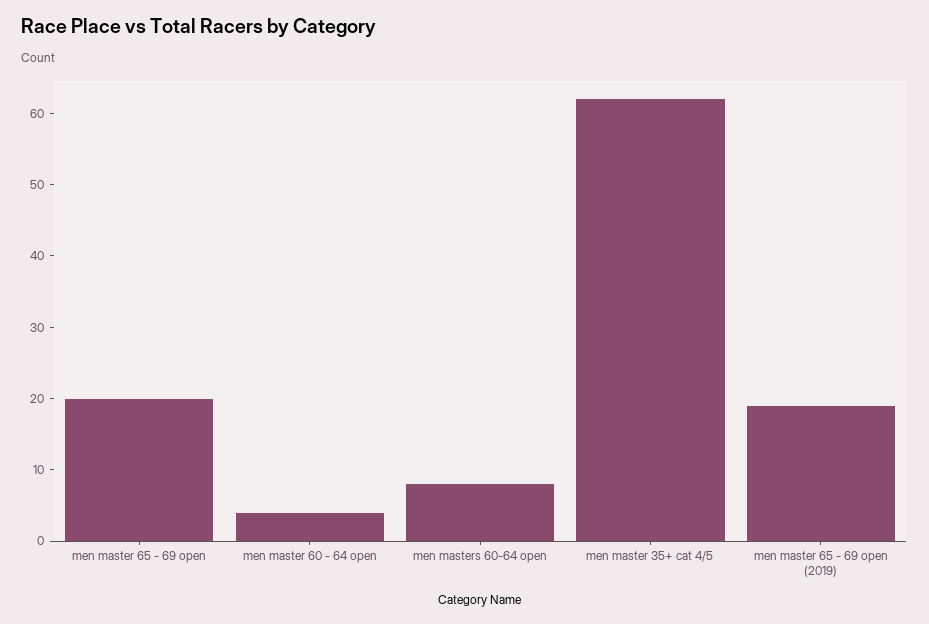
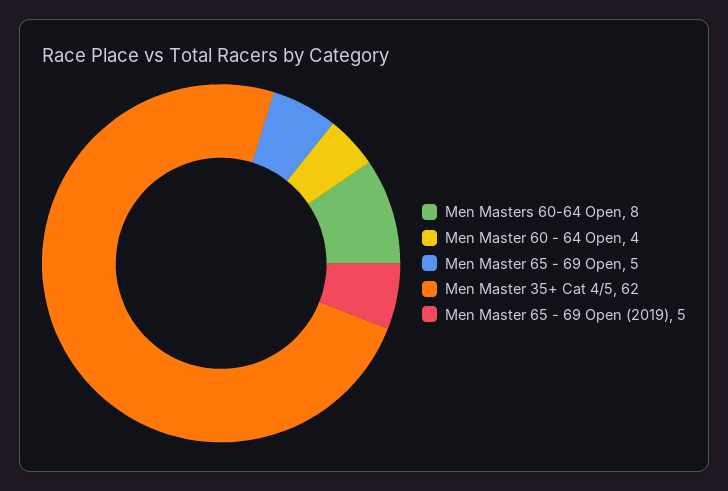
men master 65 - 69 open: 20 -> 5
men master 65 - 69 open (2019): 20 -> 5

